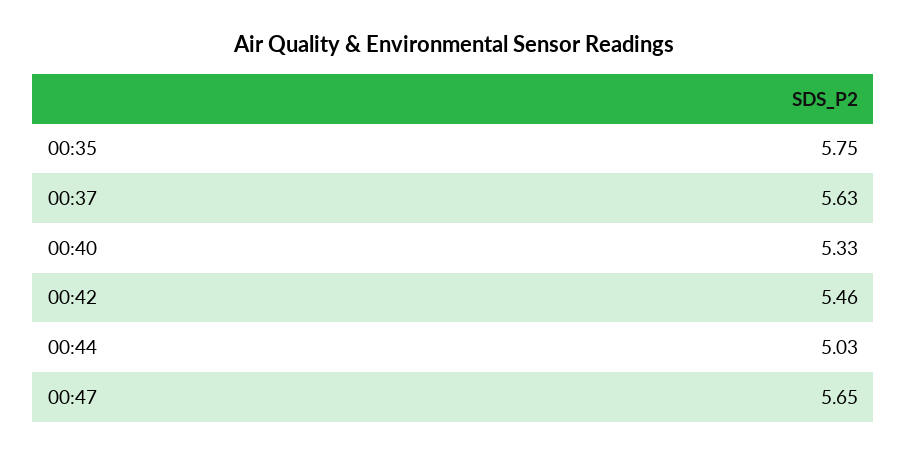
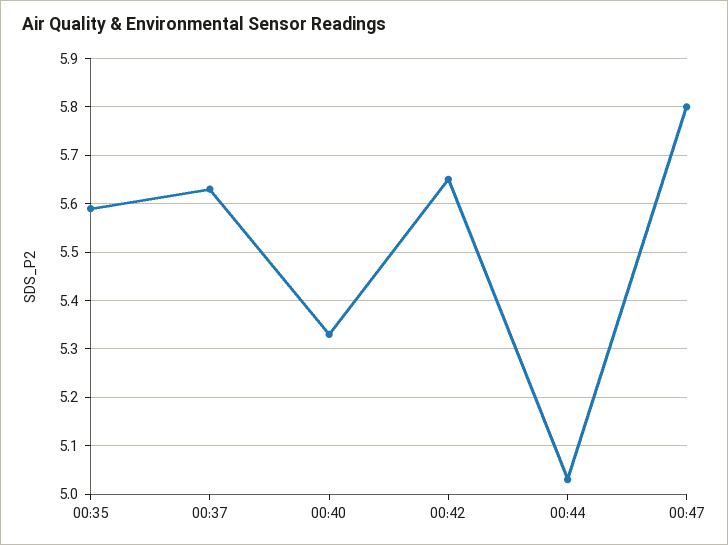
00:35: 5.75 -> 5.6
00:42: 5.46 -> 5.65
00:47: 5.65 -> 5.8

